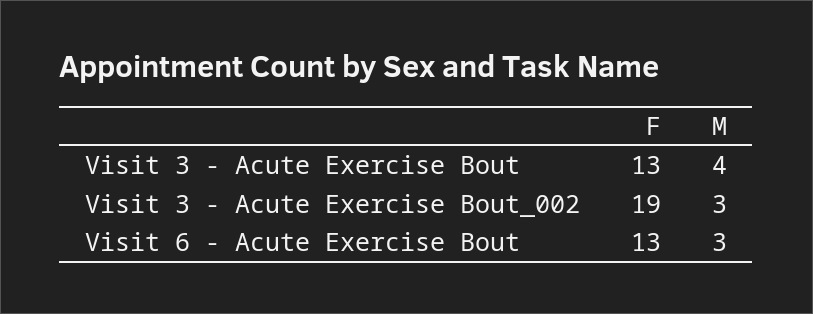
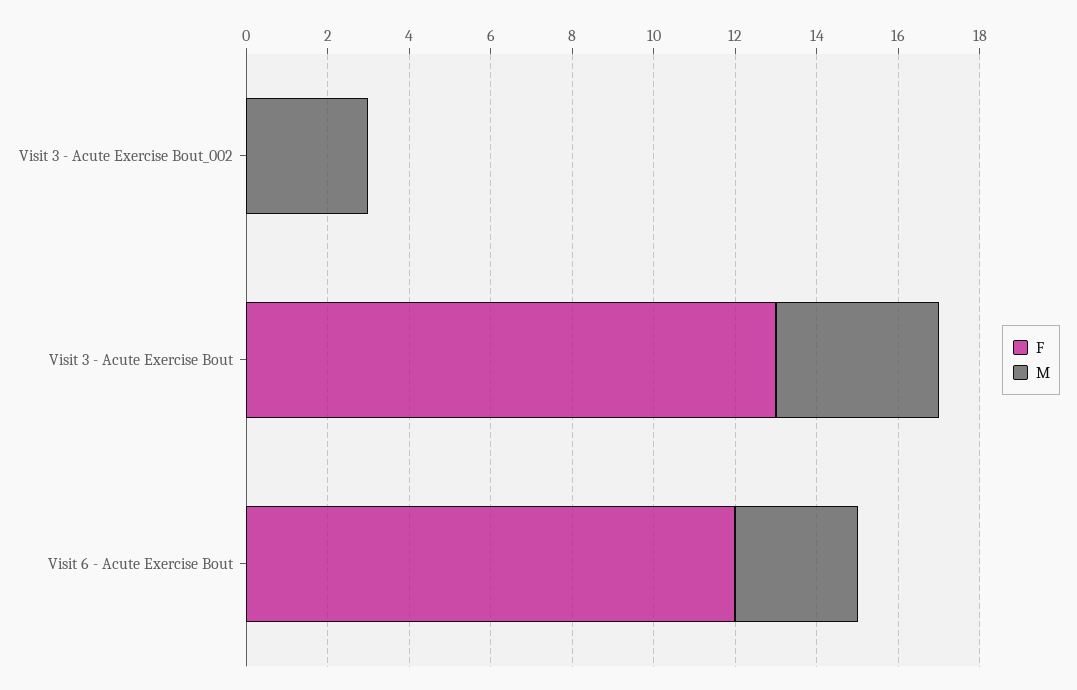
F, Visit 3 - Acute Exercise Bout_002: 19 -> 0
F, Visit 6 - Acute Exercise Bout: 13 -> 12

